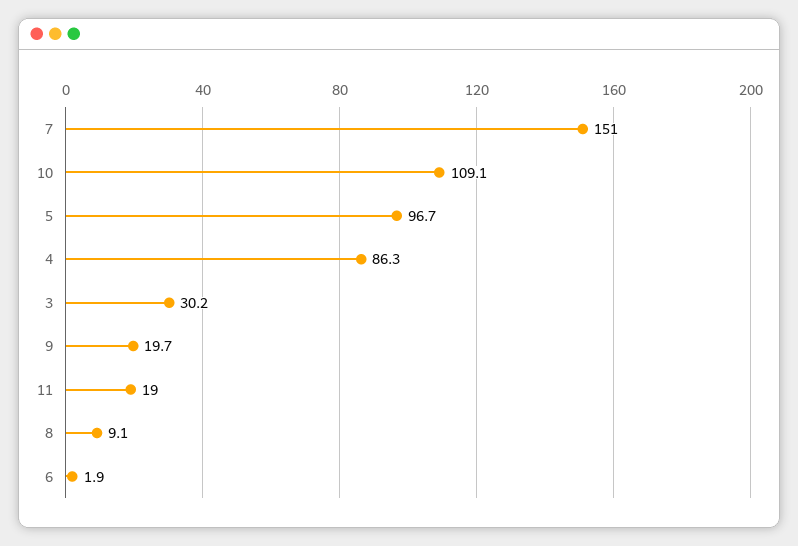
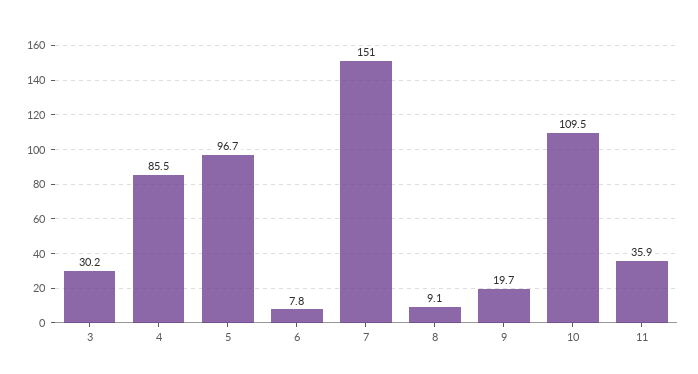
10: 109.1 -> 109.5
4: 86.3 -> 85.5
11: 19 -> 35.9
6: 1.9 -> 7.8

